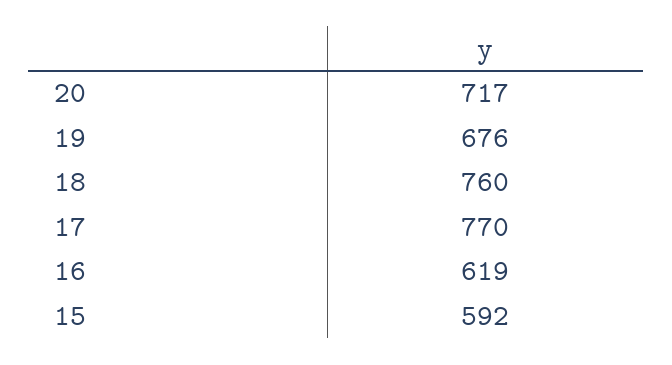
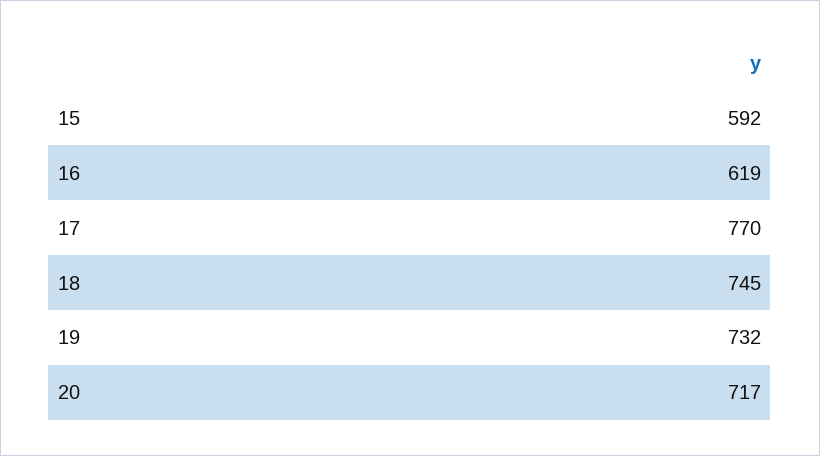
19: 676 -> 732
18: 760 -> 745

